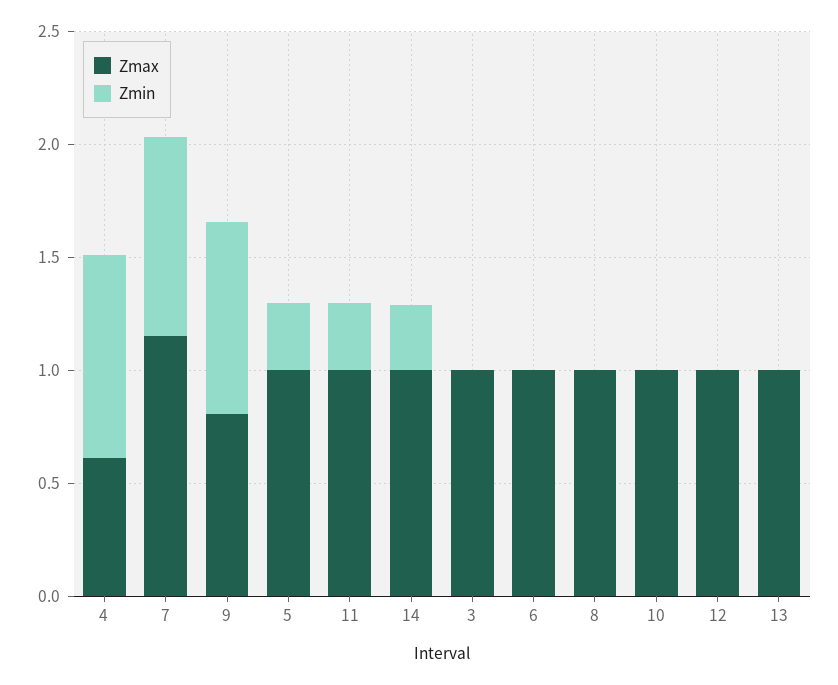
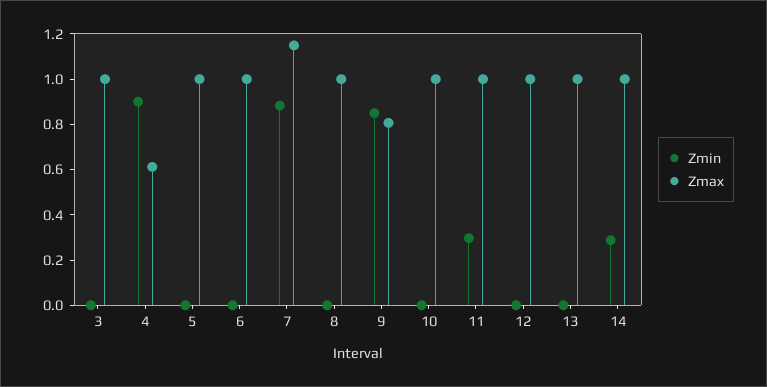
Zmin, 5: 0.3 -> 0

